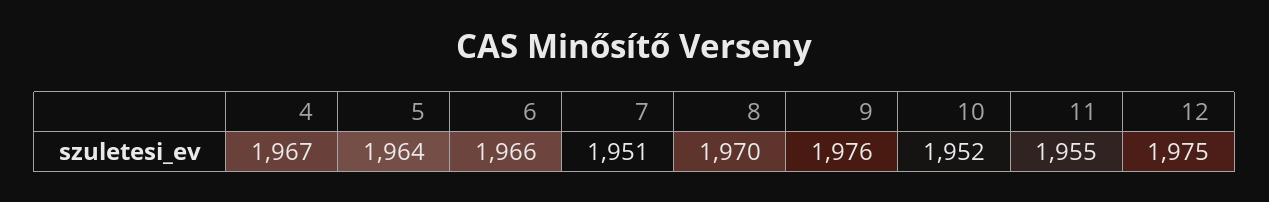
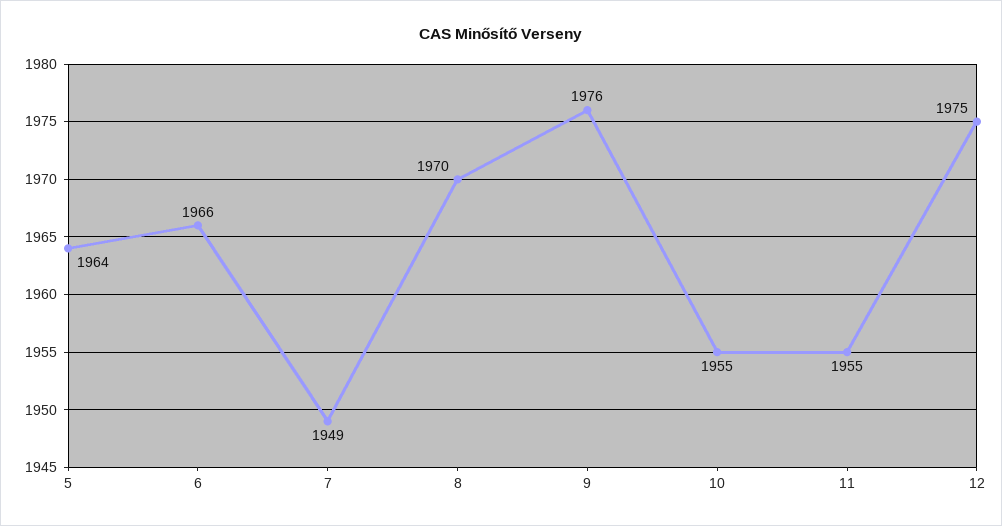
4: 1967 -> none
7: 1951 -> 1949
10: 1952 -> 1955

